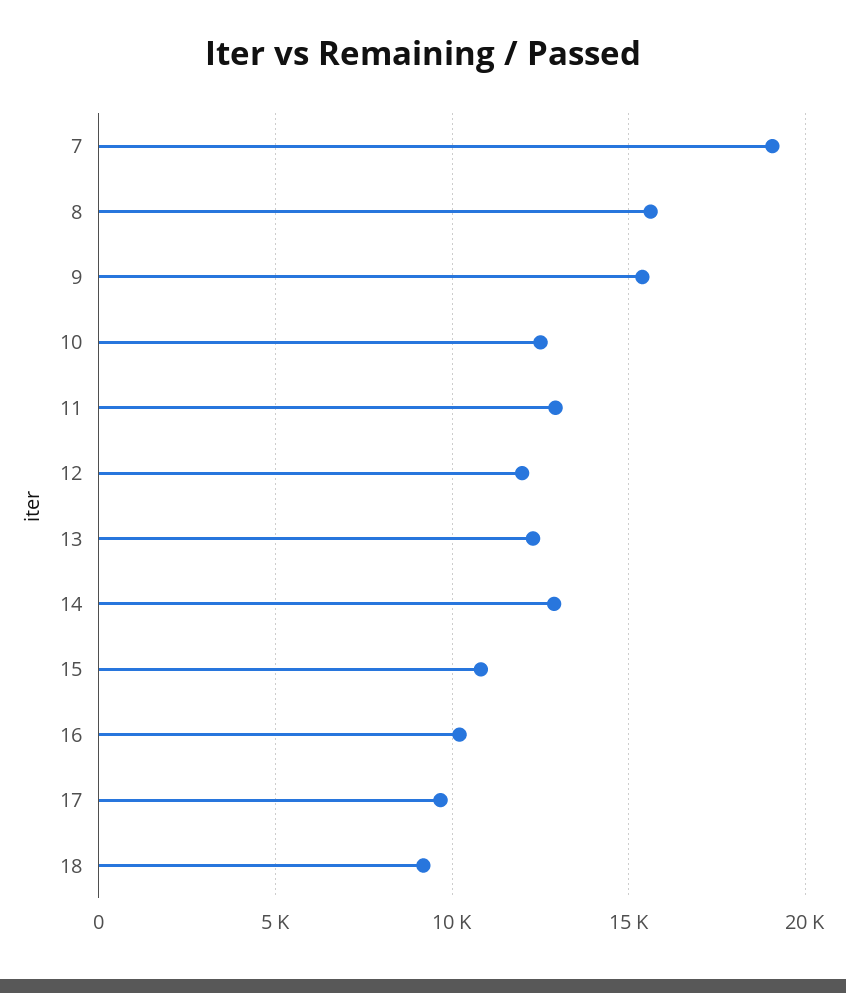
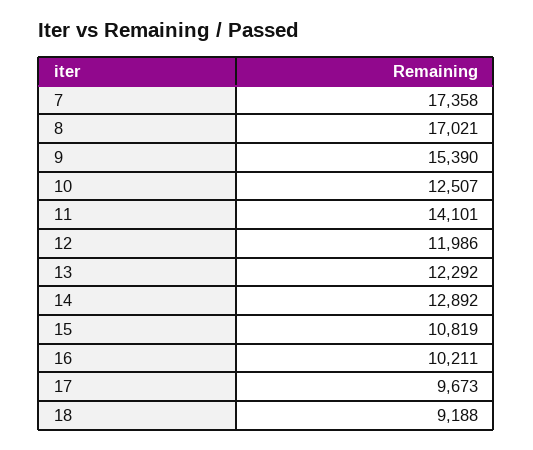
7: 19000 -> 17358
8: 15500 -> 17021
11: 13000 -> 14101

